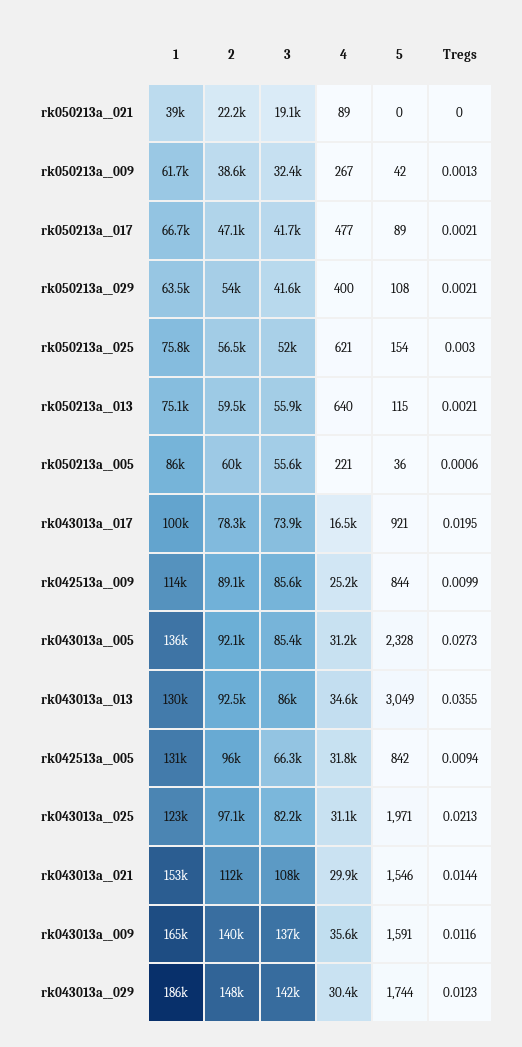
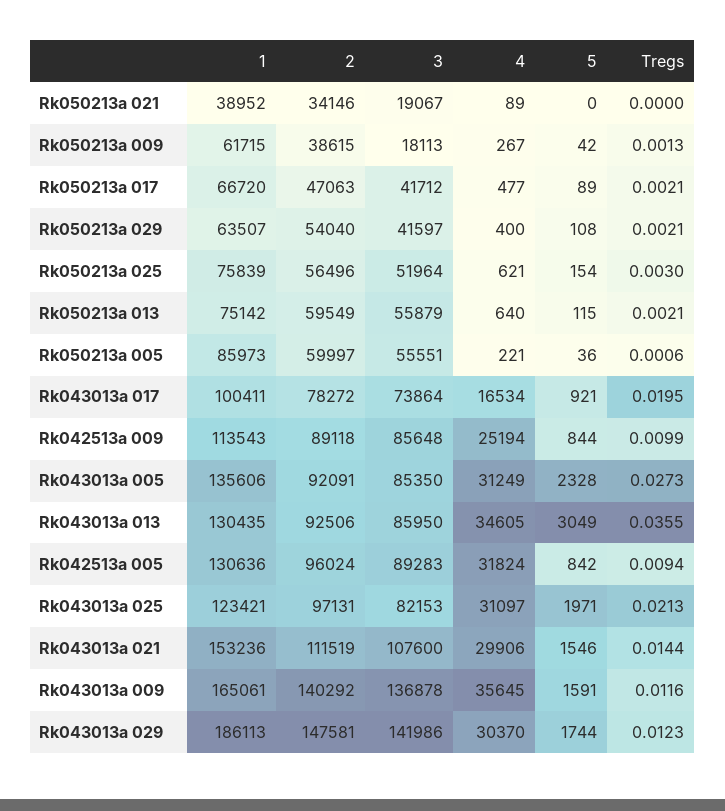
2, rk050213a__021: 22200 -> 34146
3, rk050213a__009: 32400 -> 18113
3, rk042513a__005: 66300 -> 89283

